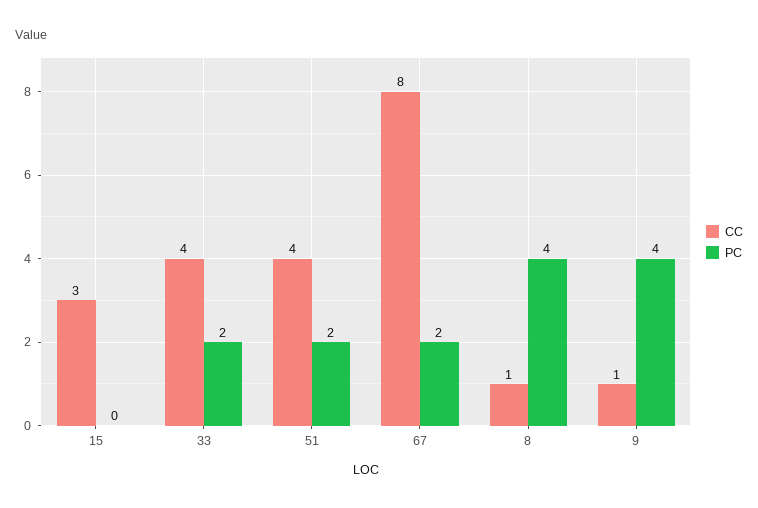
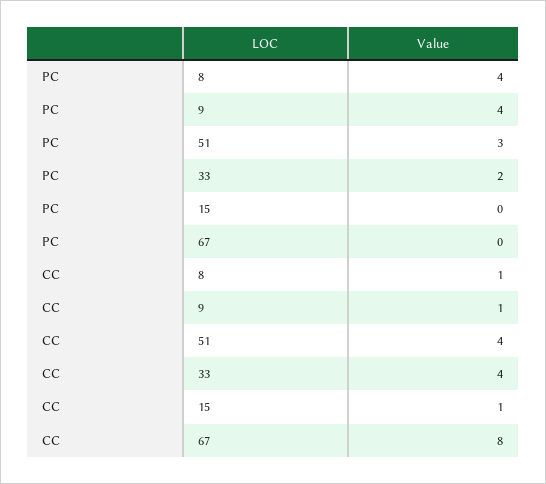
CC, 15: 3 -> 1
PC, 51: 2 -> 3
PC, 67: 2 -> 0

